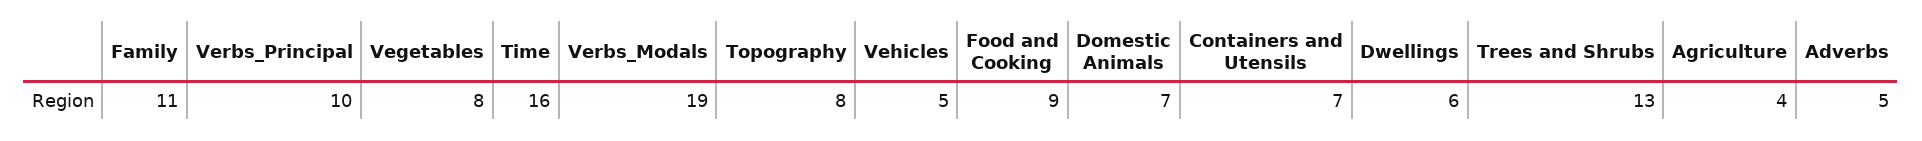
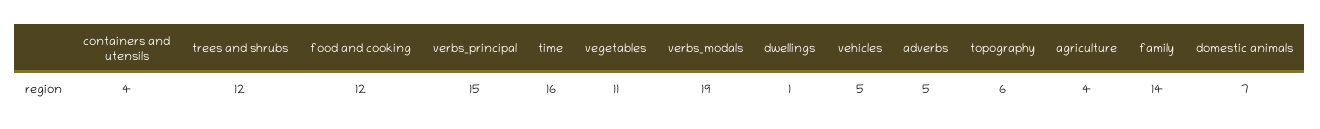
Family: 11 -> 14
Verbs_Principal: 10 -> 15
Vegetables: 8 -> 11
Topography: 8 -> 6
Food and Cooking: 9 -> 12
Containers and Utensils: 7 -> 4
Dwellings: 6 -> 1
Trees and Shrubs: 13 -> 12

